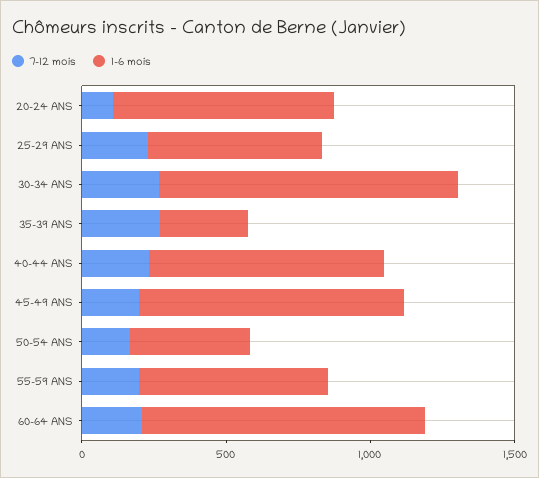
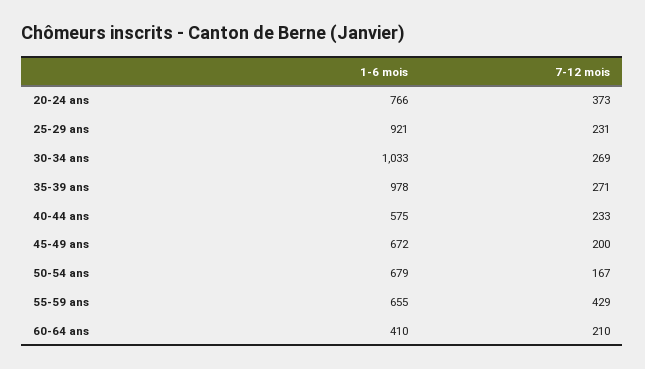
7-12 mois, 20-24 ANS: 100 -> 373
1-6 mois, 25-29 ANS: 600 -> 921
1-6 mois, 35-39 ANS: 300 -> 978
1-6 mois, 40-44 ANS: 800 -> 575
1-6 mois, 45-49 ANS: 900 -> 672
1-6 mois, 50-54 ANS: 400 -> 679
7-12 mois, 55-59 ANS: 200 -> 429
1-6 mois, 60-64 ANS: 1000 -> 410

